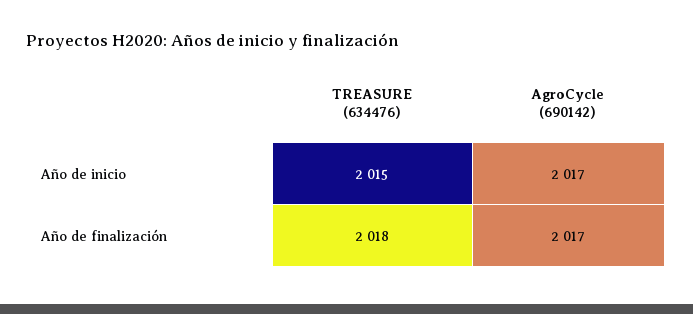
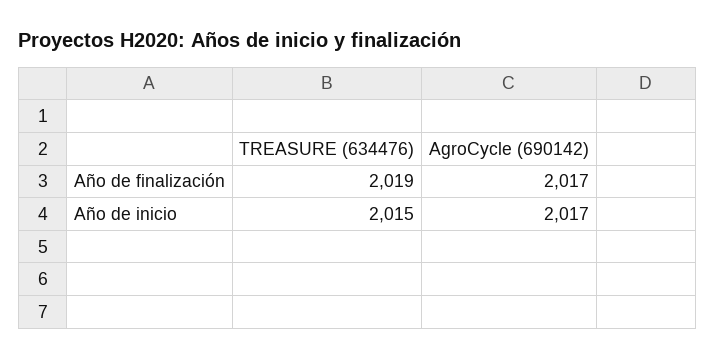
TREASURE (634476), Año de finalización: 2018 -> 2019

